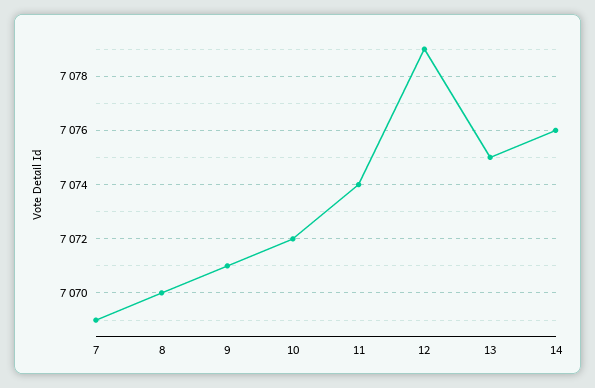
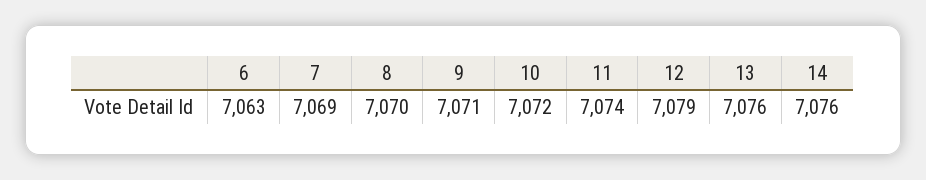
13: 7075 -> 7076
6: none -> 7063

